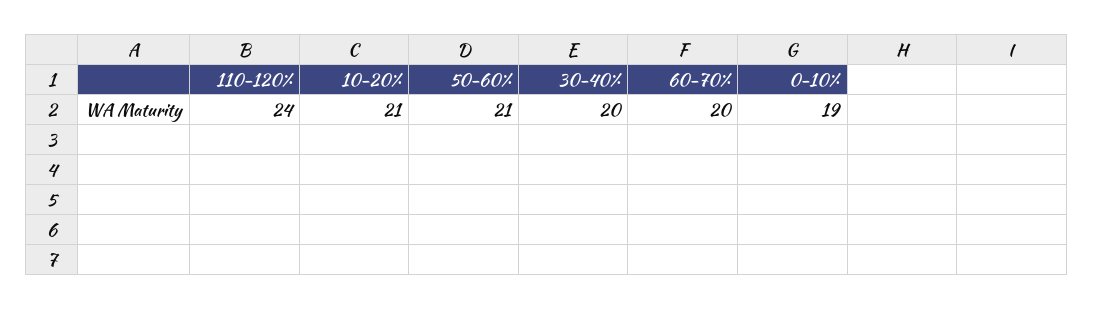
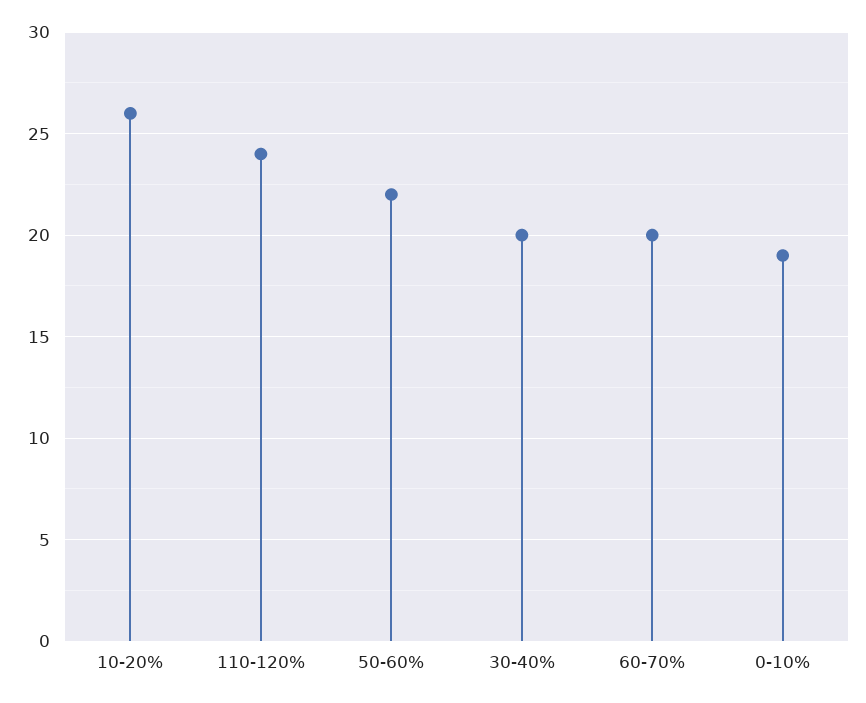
10-20%: 21 -> 26
50-60%: 21 -> 22

